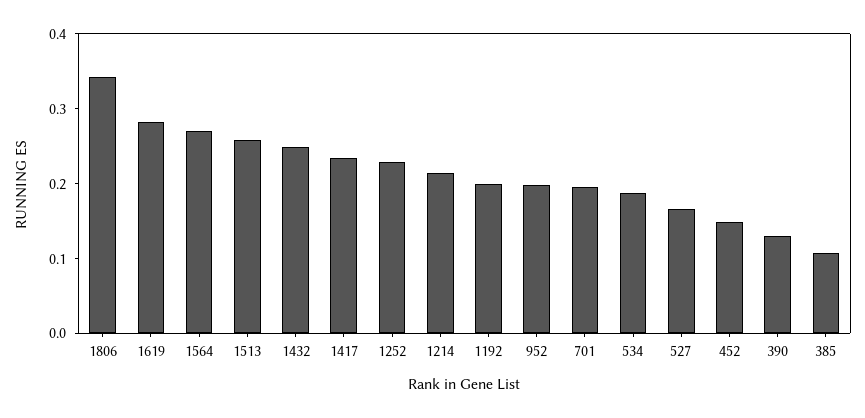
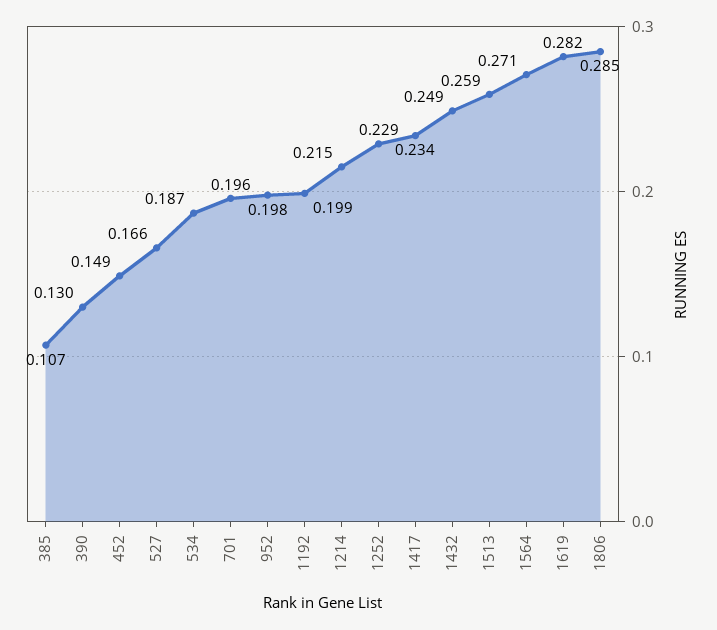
1806: 0.34 -> 0.285

